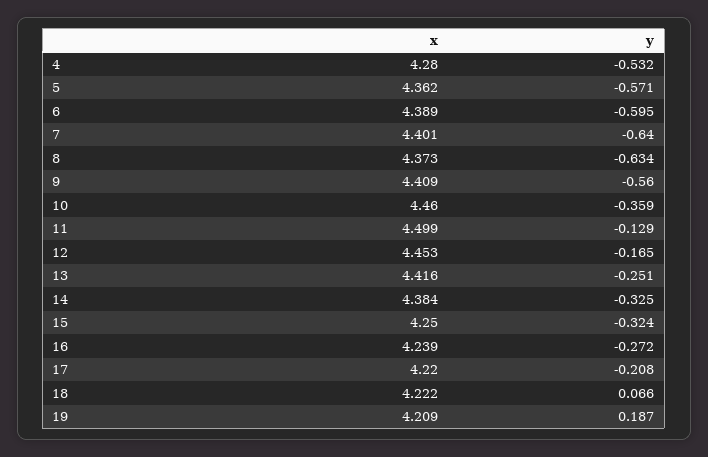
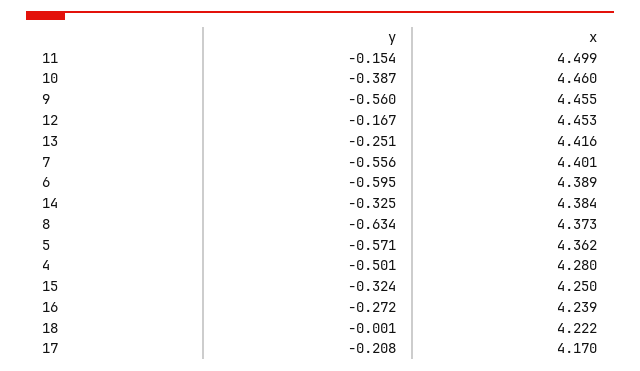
y, 4: -0.532 -> -0.501
y, 7: -0.64 -> -0.556
x, 9: 4.409 -> 4.455
y, 10: -0.359 -> -0.387
y, 11: -0.129 -> -0.154
y, 12: -0.165 -> -0.167
x, 17: 4.22 -> 4.17
y, 18: 0.066 -> -0.001
x, 19: 4.209 -> none
y, 19: 0.187 -> none

